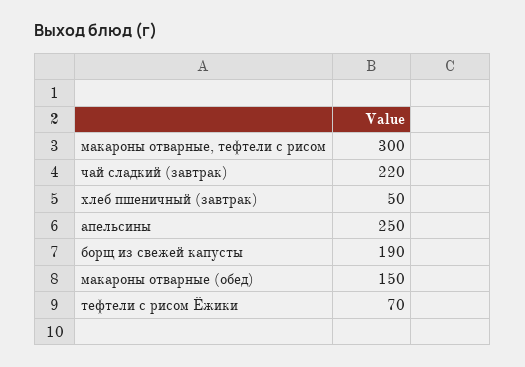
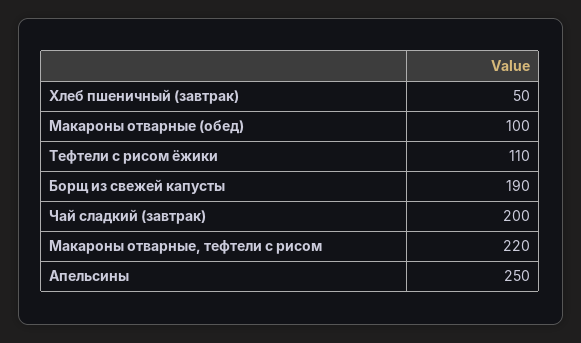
макароны отварные, тефтели с рисом: 300 -> 220
чай сладкий (завтрак): 220 -> 200
макароны отварные (обед): 150 -> 100
тефтели с рисом Ёжики: 70 -> 110

